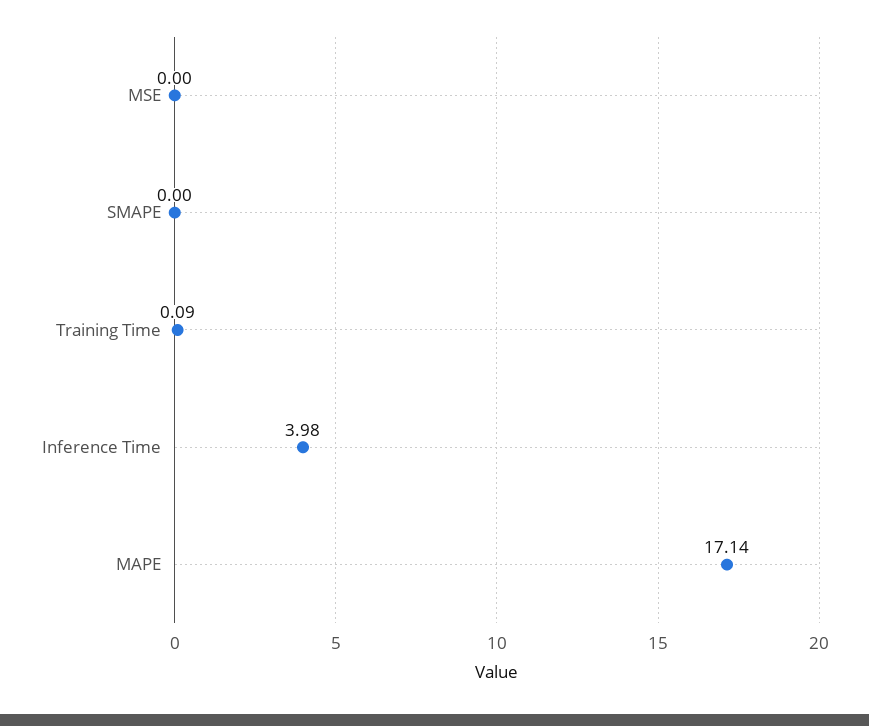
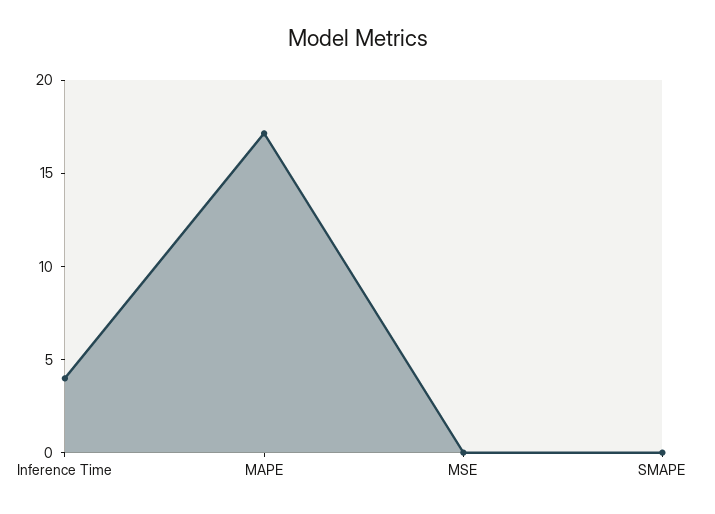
Training Time: 0.09 -> none

